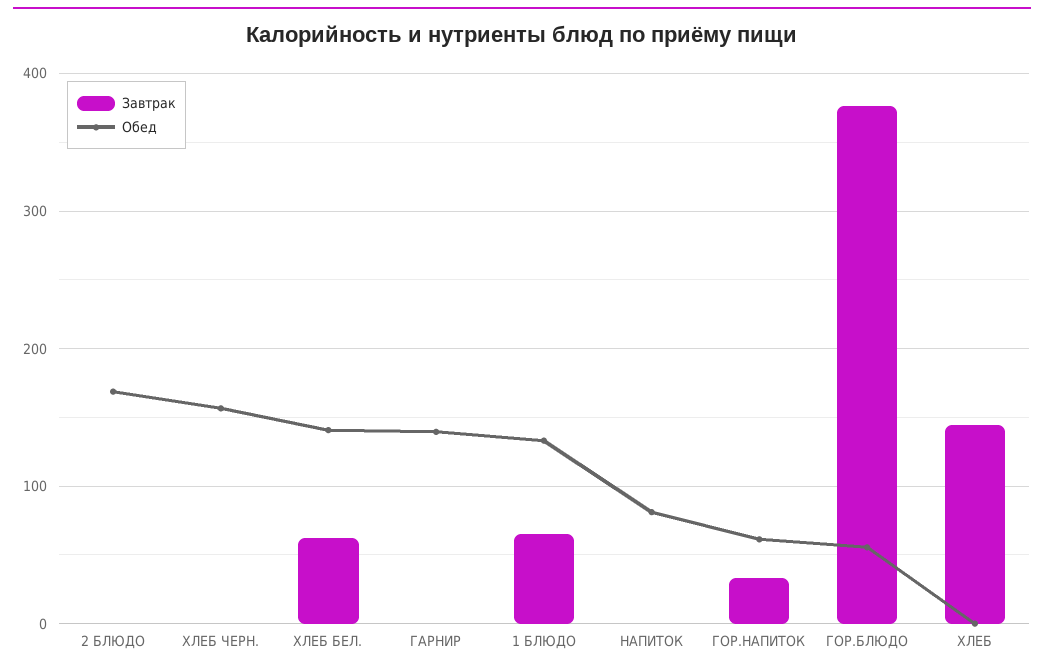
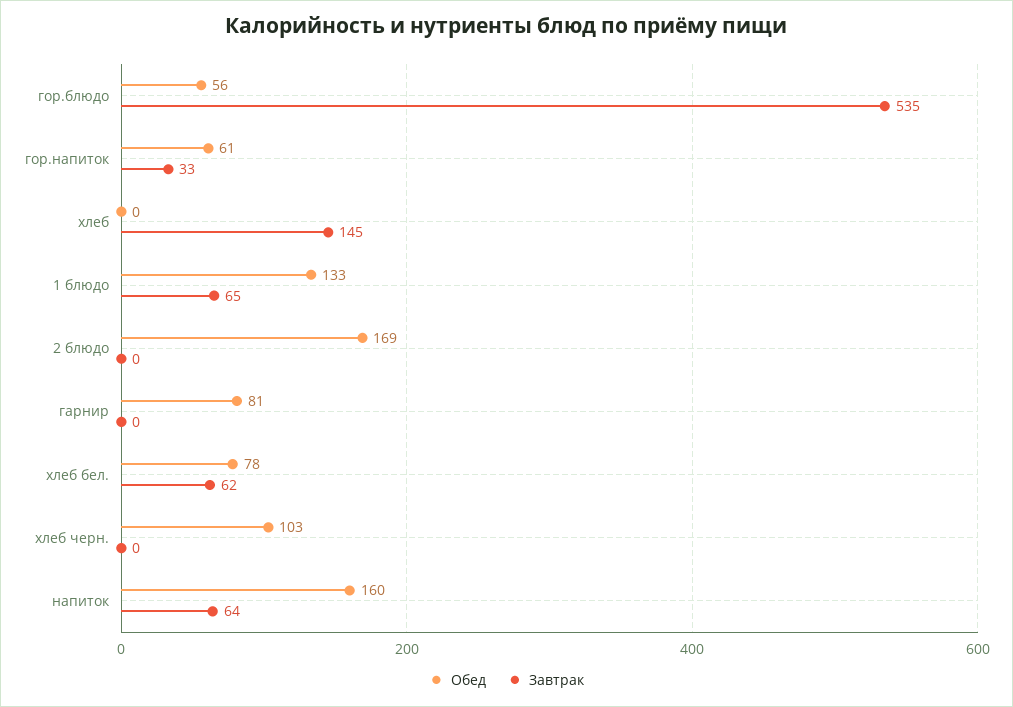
Обед, ХЛЕБ ЧЕРН.: 160 -> 103
Обед, ХЛЕБ БЕЛ.: 140 -> 78
Обед, ГАРНИР: 140 -> 81
Завтрак, НАПИТОК: 0 -> 64
Обед, НАПИТОК: 80 -> 160
Завтрак, ГОР.БЛЮДО: 380 -> 535

